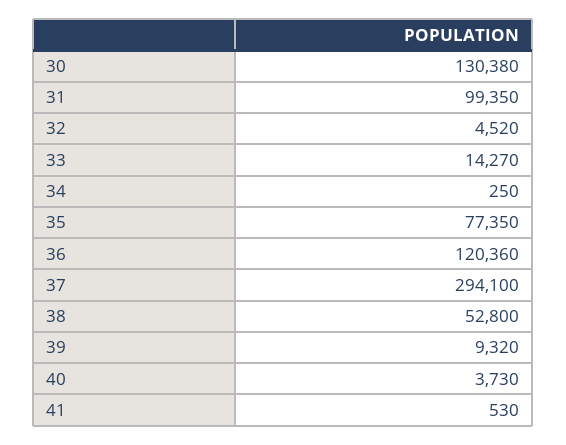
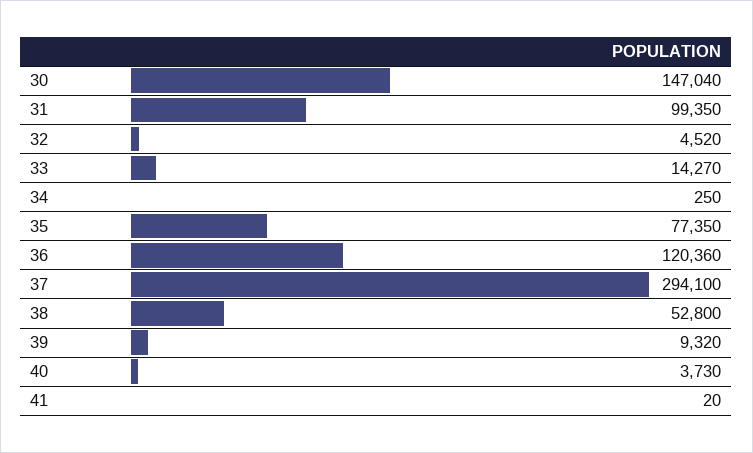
30: 130380 -> 147040
41: 530 -> 20

